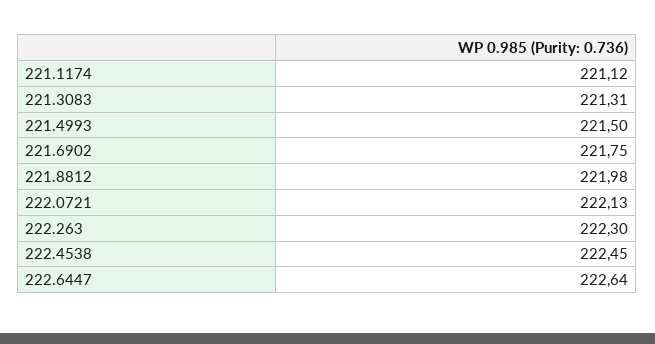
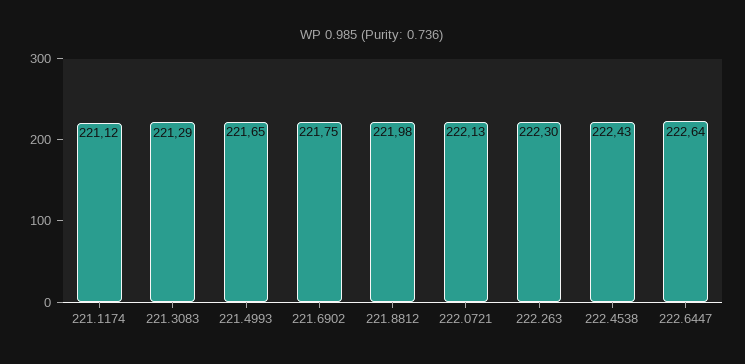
221.3083: 221.31 -> 221.29
221.4993: 221.5 -> 221.65
222.4538: 222.45 -> 222.43

